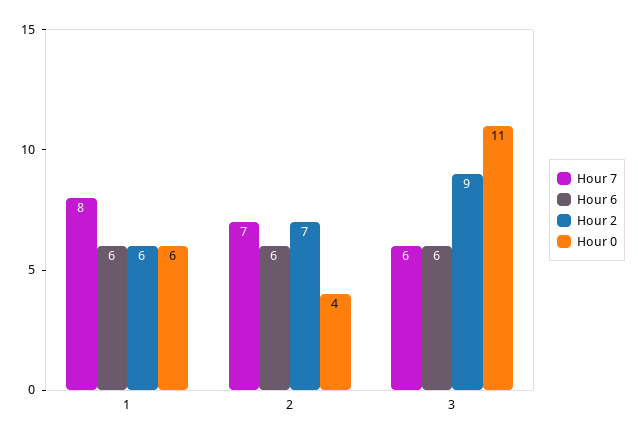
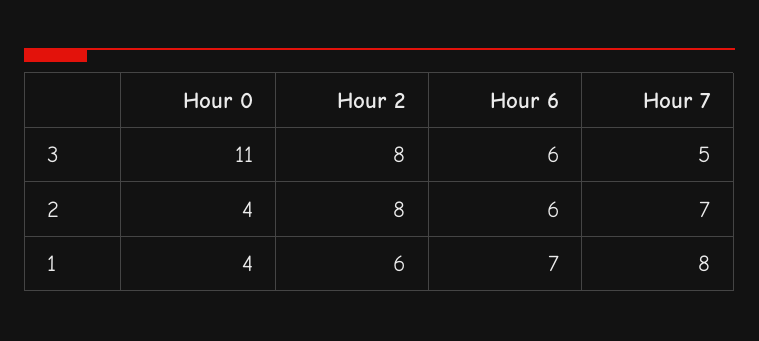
Hour 6, 1: 6 -> 7
Hour 0, 1: 6 -> 4
Hour 2, 2: 7 -> 8
Hour 7, 3: 6 -> 5
Hour 2, 3: 9 -> 8

